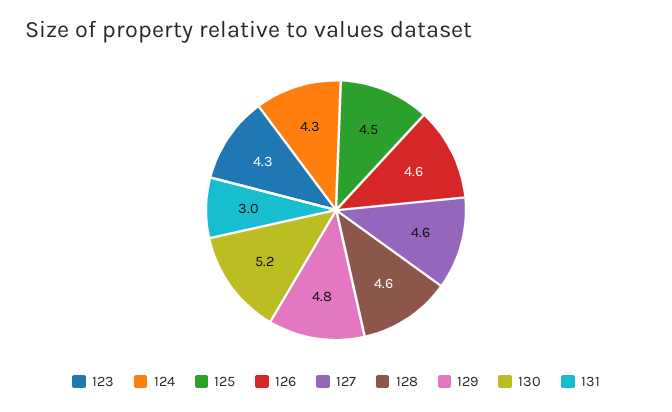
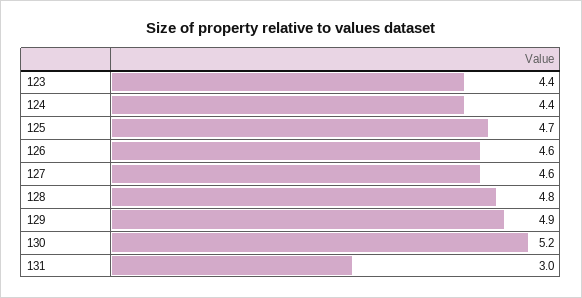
123: 4.3 -> 4.4
124: 4.3 -> 4.4
125: 4.5 -> 4.7
128: 4.6 -> 4.8
129: 4.8 -> 4.9

